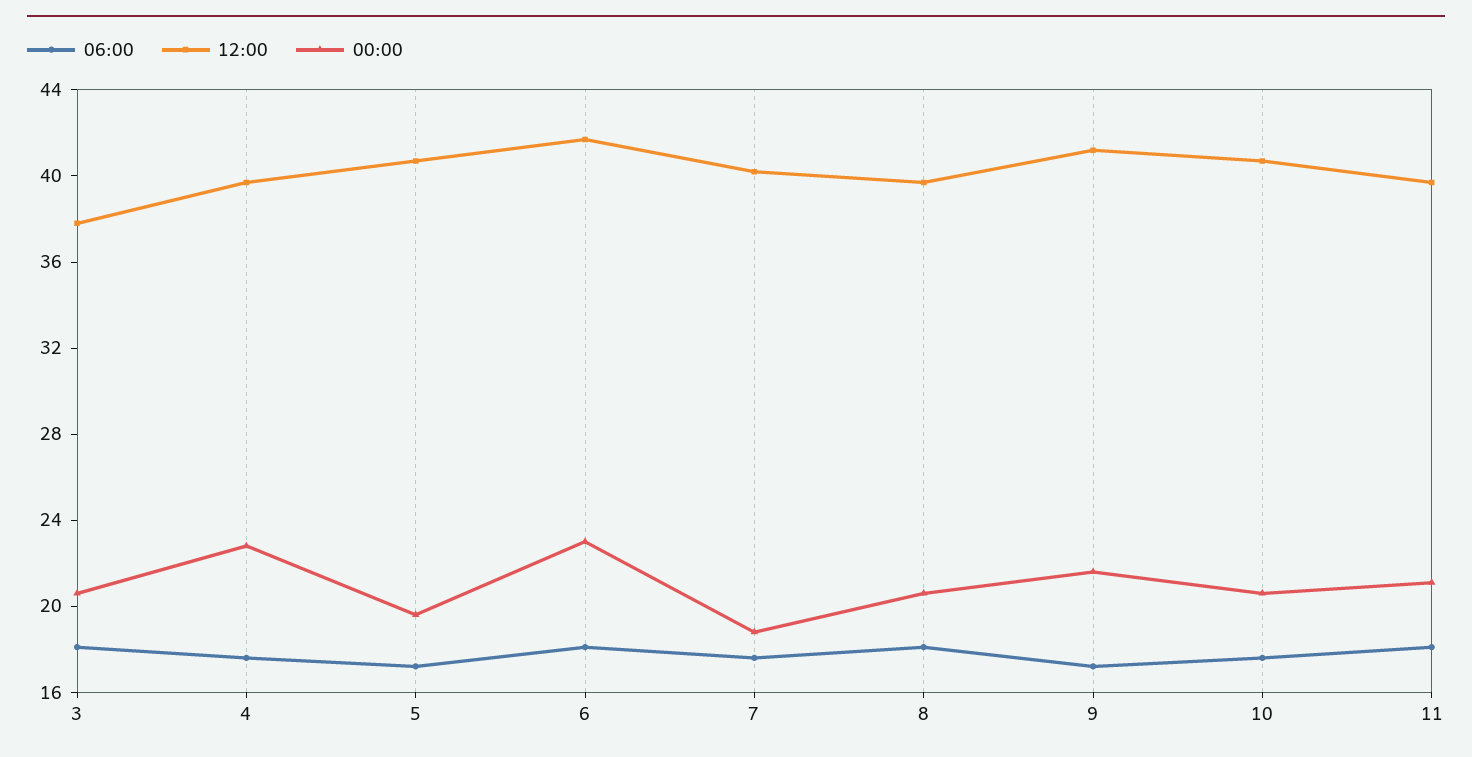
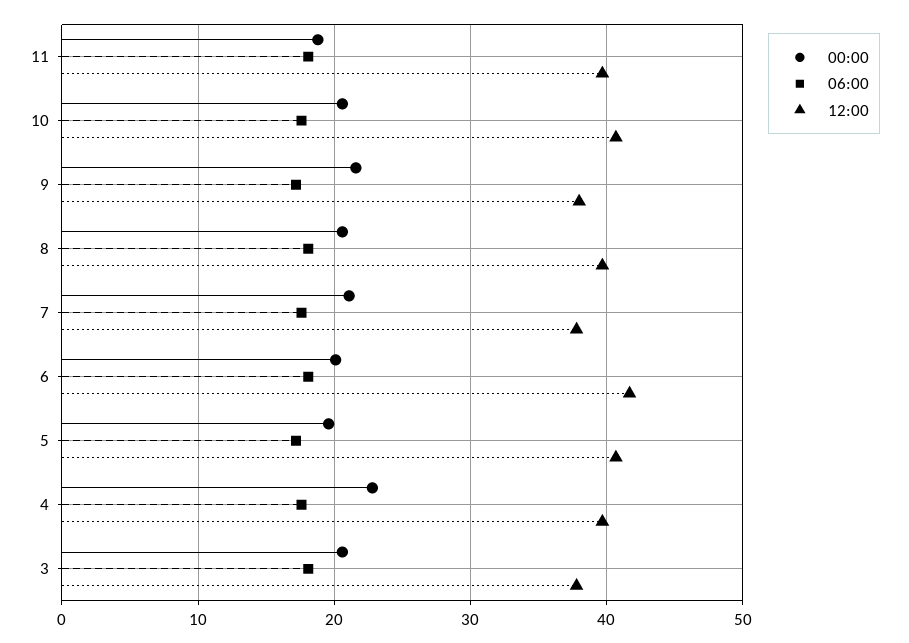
00:00, 6: 23 -> 20
12:00, 7: 40 -> 38
00:00, 7: 19 -> 21
12:00, 9: 41 -> 38
00:00, 11: 21 -> 19

